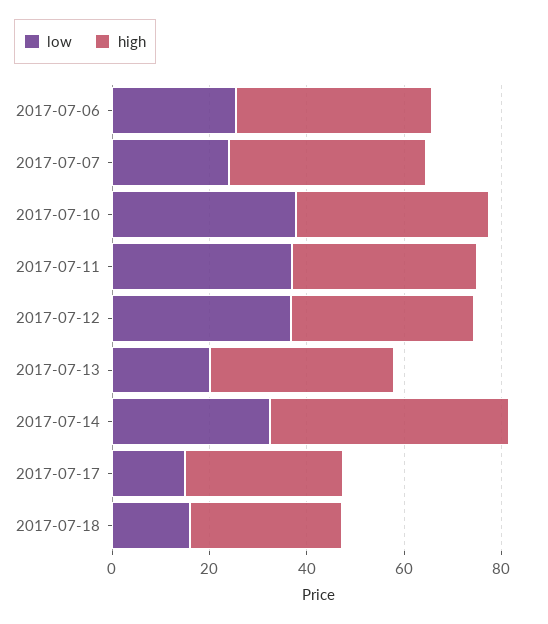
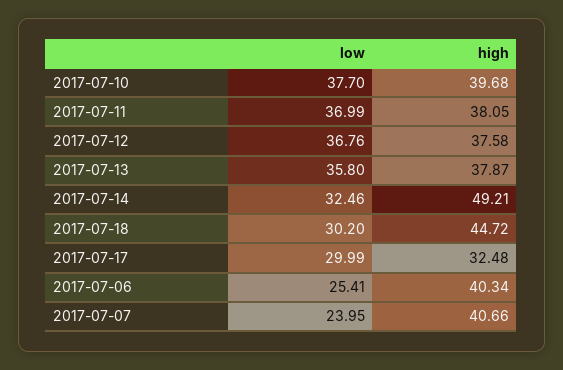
low, 2017-07-13: 20 -> 35.8
low, 2017-07-17: 15 -> 29.99
low, 2017-07-18: 15 -> 30.2
high, 2017-07-18: 30 -> 44.72

